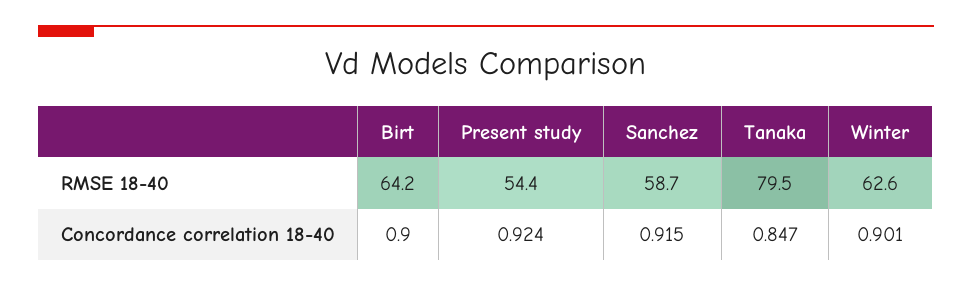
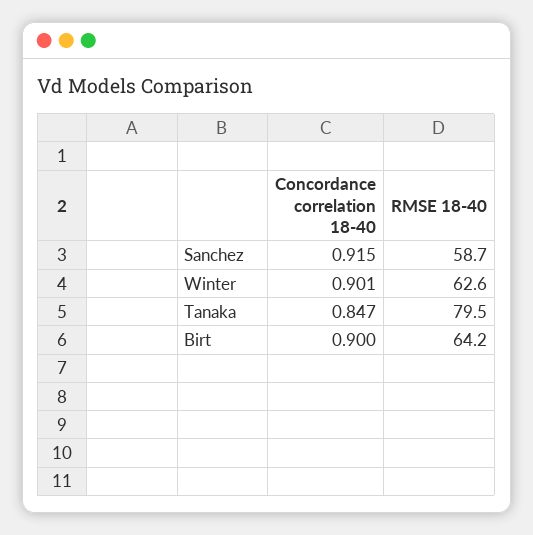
Present study, RMSE 18-40: 54.4 -> none
Present study, Concordance correlation 18-40: 0.924 -> none

